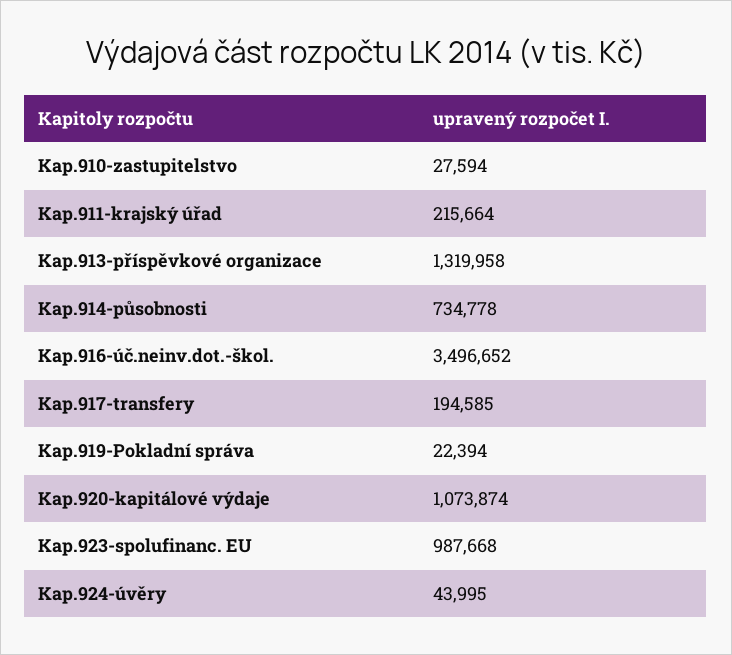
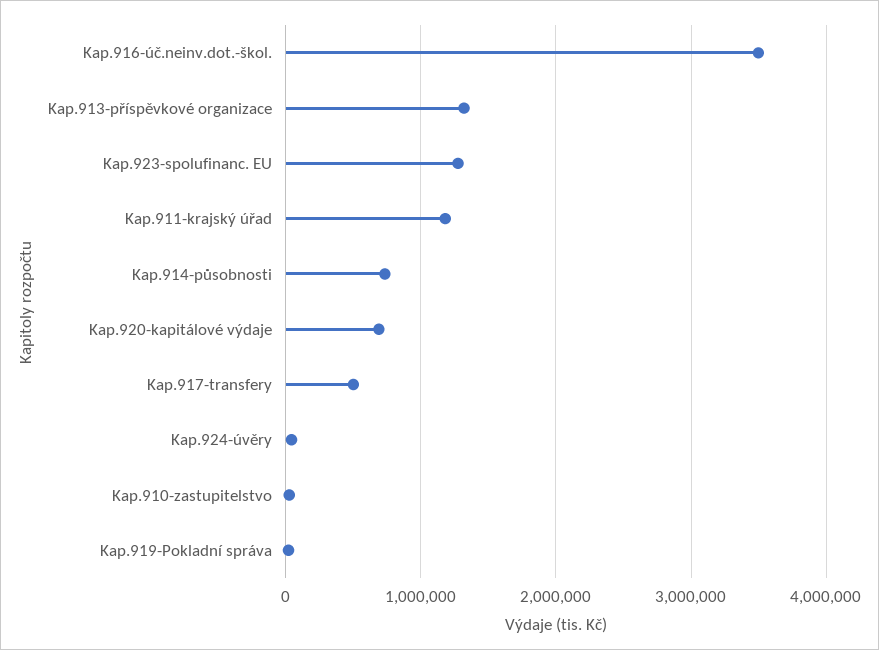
Kap.911-krajský úřad: 215664 -> 1200000
Kap.917-transfery: 194585 -> 500000
Kap.920-kapitálové výdaje: 1073874 -> 700000
Kap.923-spolufinanc. EU: 987668 -> 1300000

